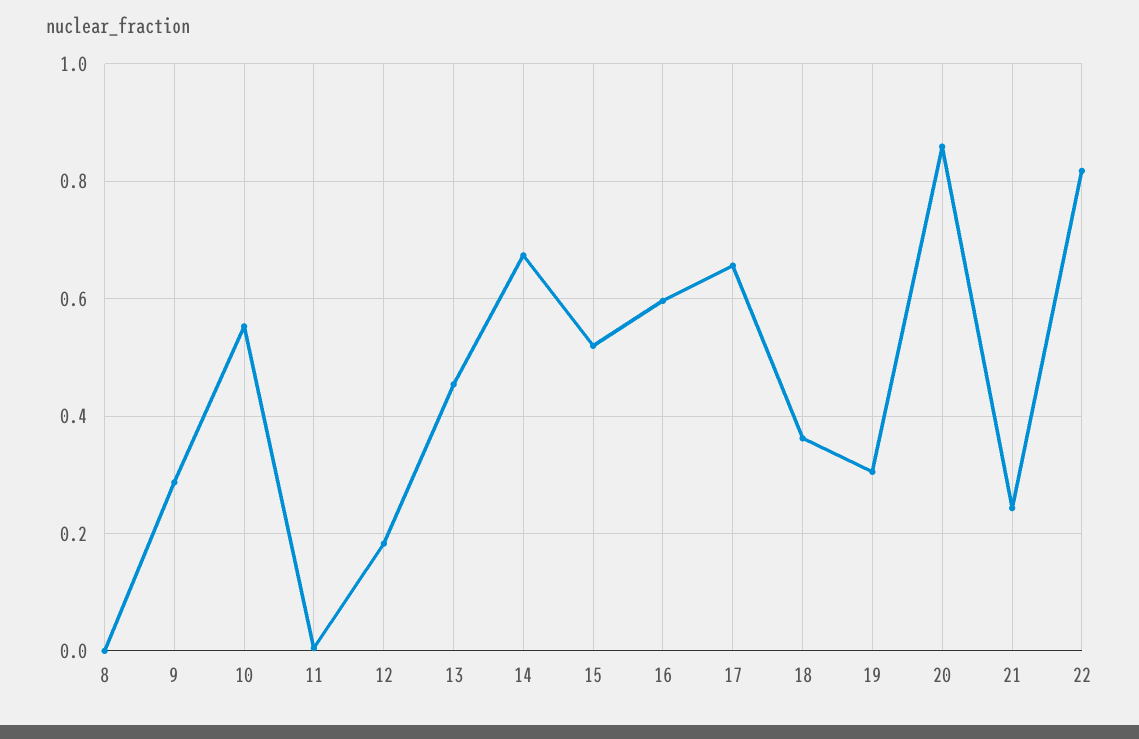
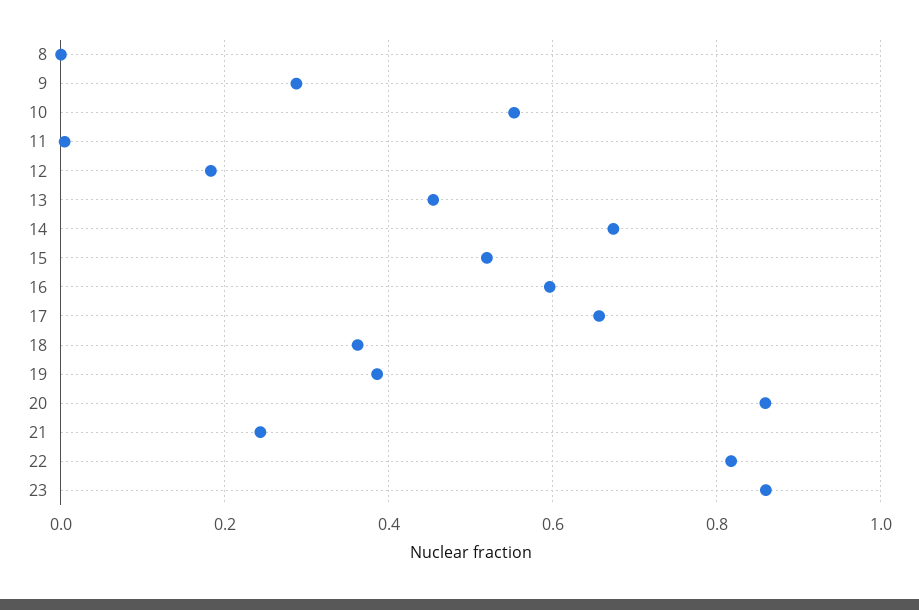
19: 0.3 -> 0.38
23: none -> 0.86

